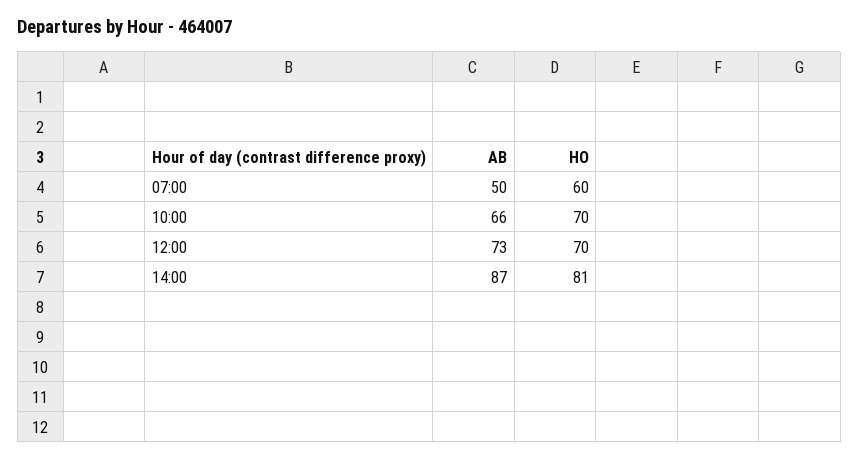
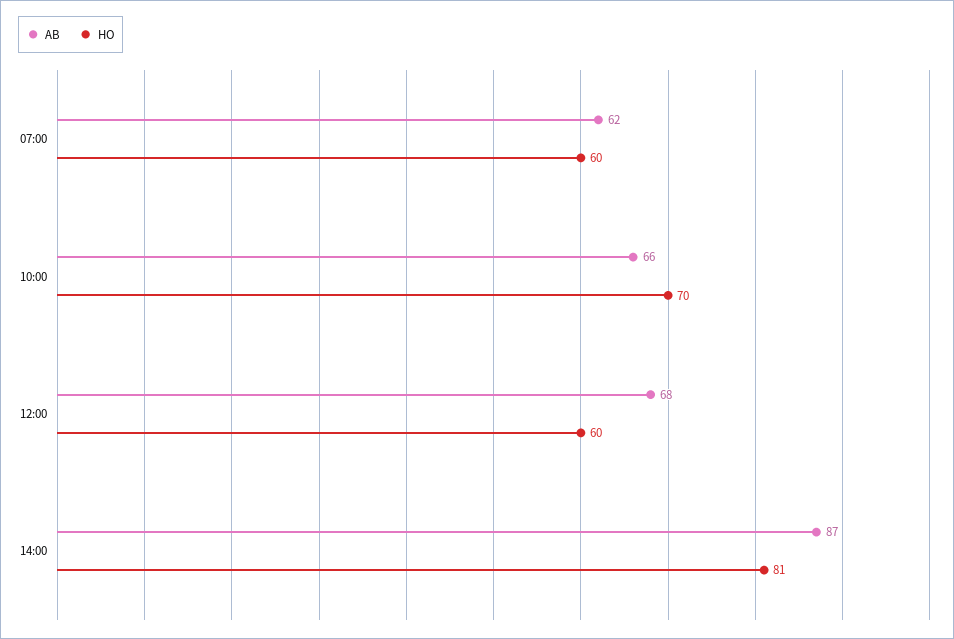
AB, 07:00: 50 -> 62
AB, 12:00: 73 -> 68
HO, 12:00: 70 -> 60

